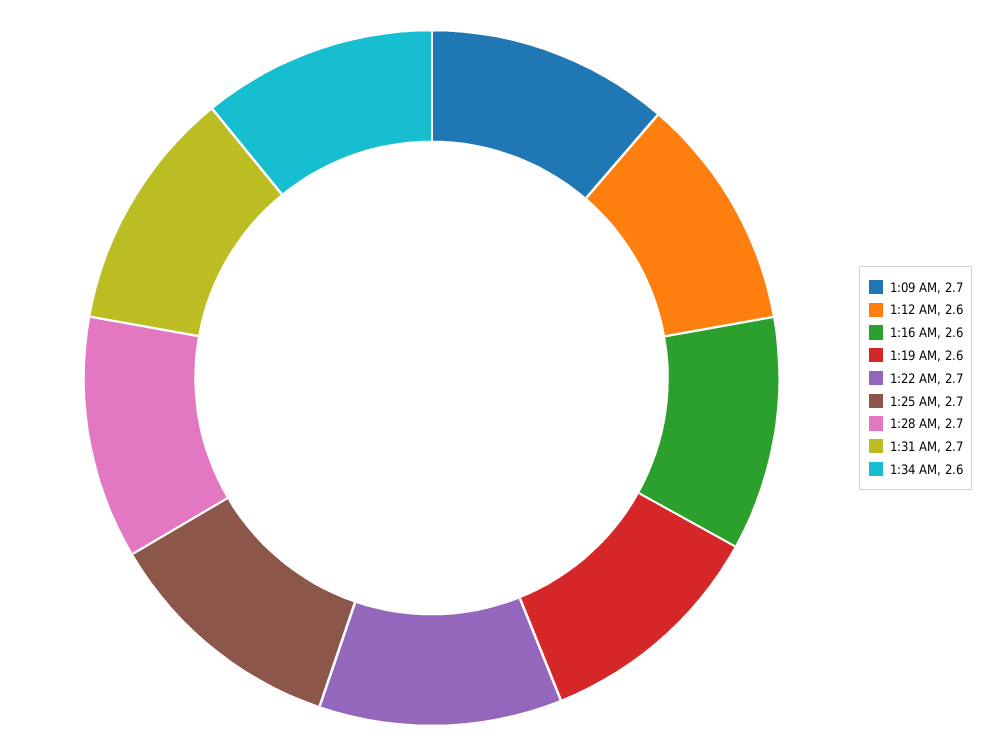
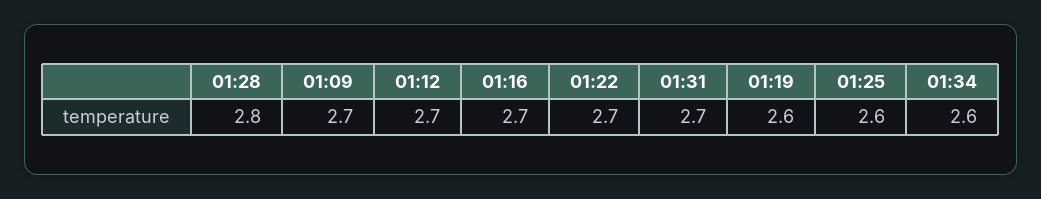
1:12 AM: 2.6 -> 2.7
1:16 AM: 2.6 -> 2.7
1:25 AM: 2.7 -> 2.6
1:28 AM: 2.7 -> 2.8

